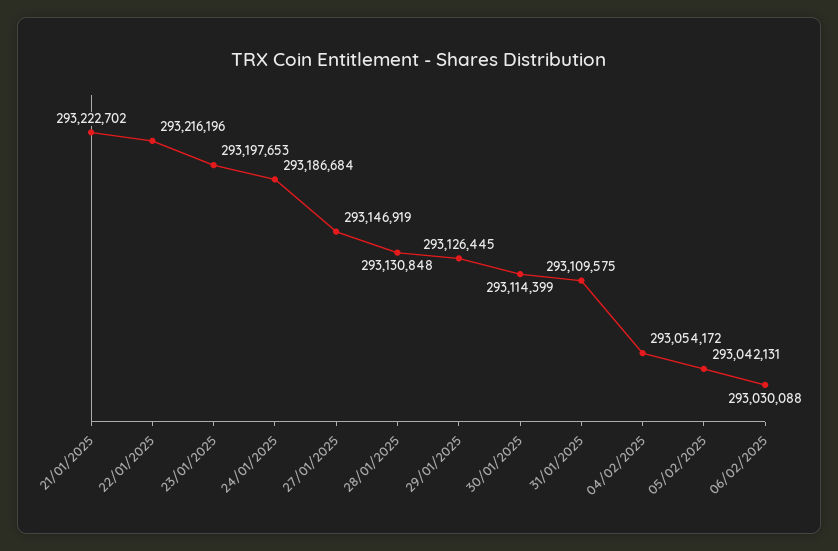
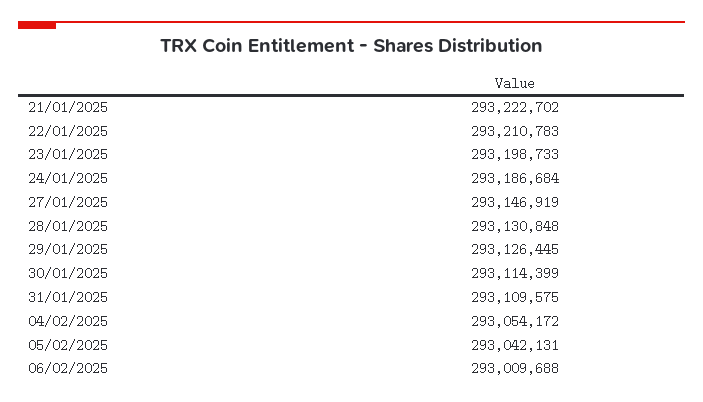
22/01/2025: 293216196 -> 293210783
23/01/2025: 293197653 -> 293198733
06/02/2025: 293030088 -> 293009688

